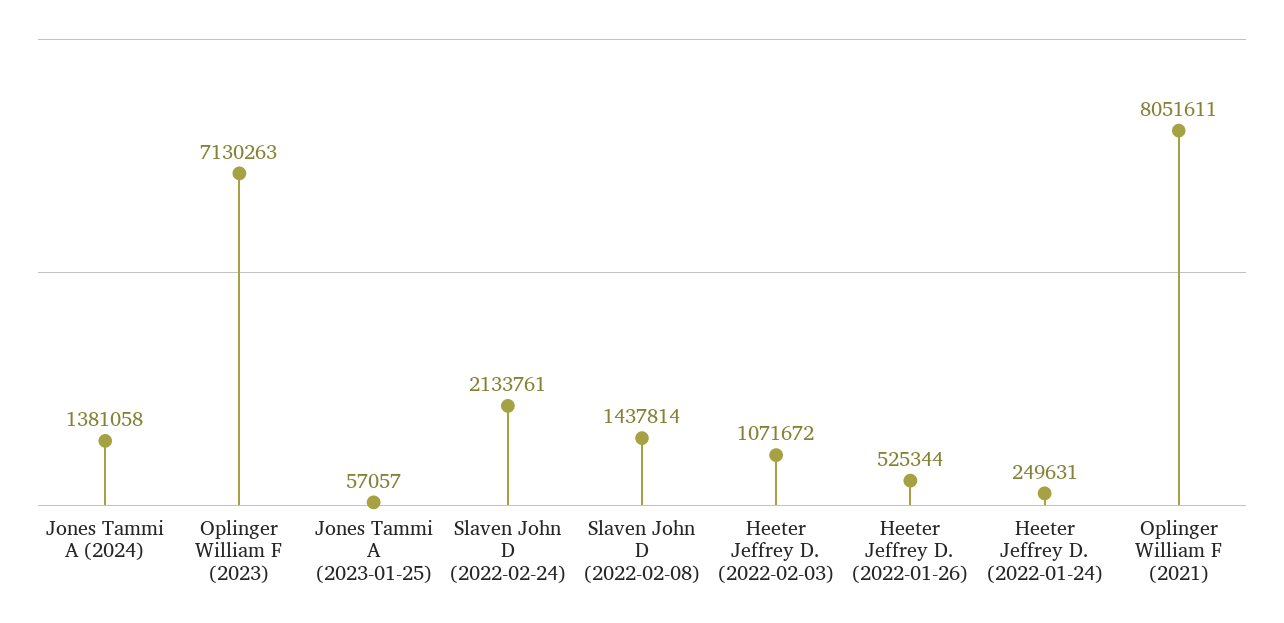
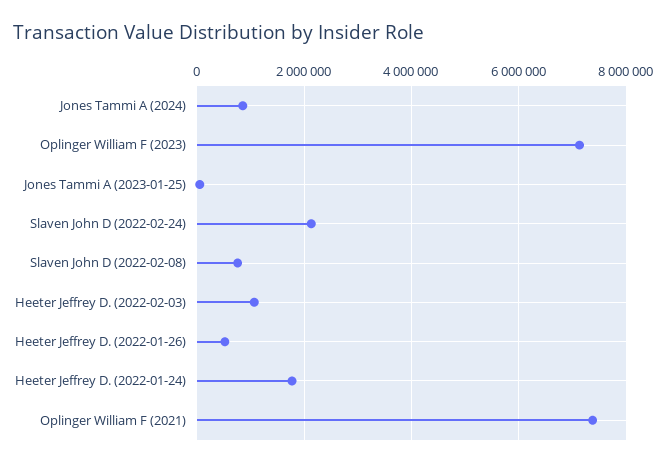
Jones Tammi A (2024): 1381058 -> 800000
Slaven John D (2022-02-08): 1437814 -> 800000
Heeter Jeffrey D. (2022-01-24): 249631 -> 1800000
Oplinger William F (2021): 8051611 -> 7400000

